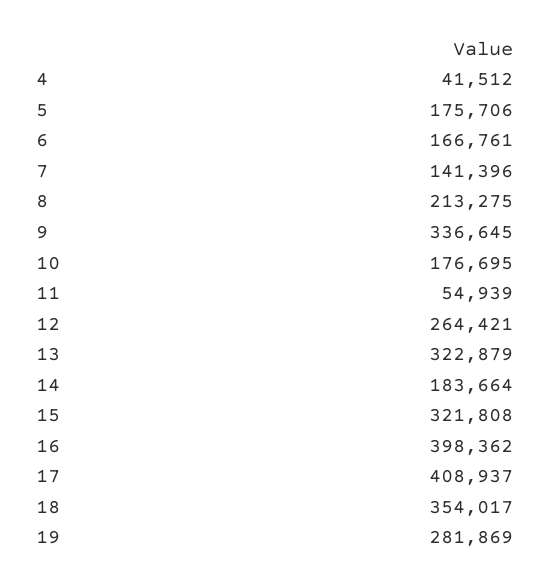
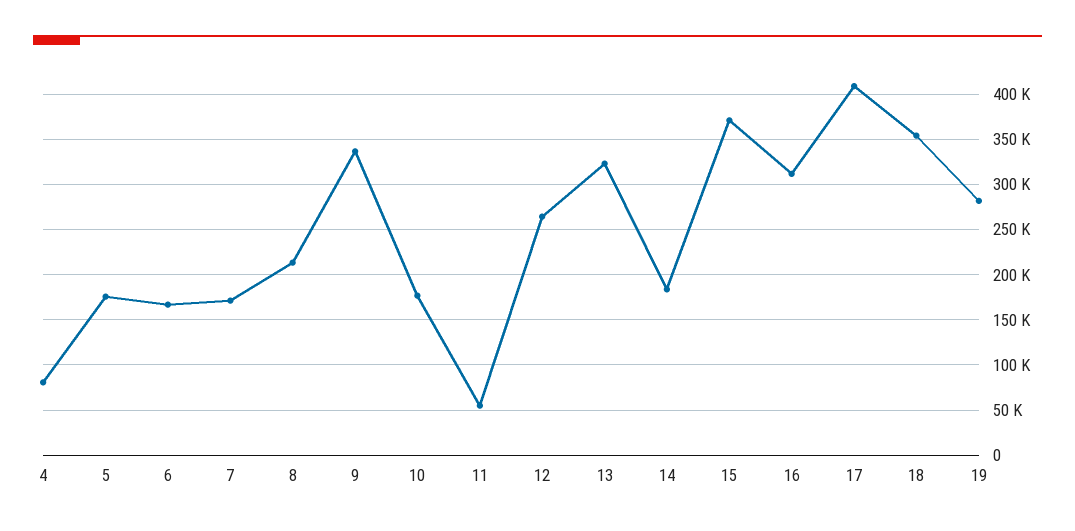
4: 41512 -> 80000
7: 141396 -> 170000
15: 321808 -> 370000
16: 398362 -> 310000

